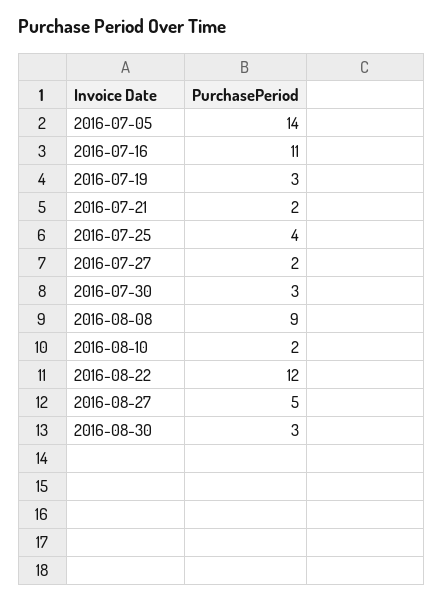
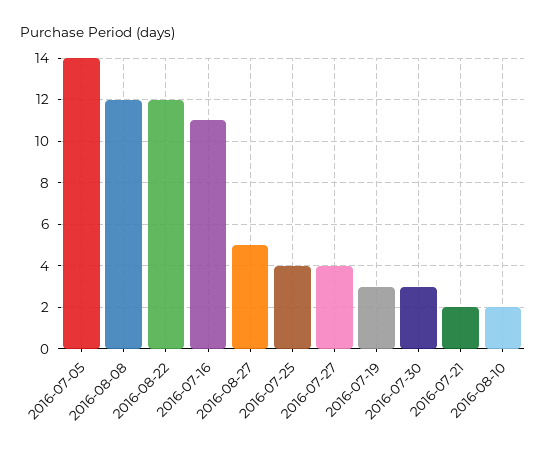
2016-07-27: 2 -> 4
2016-08-08: 9 -> 12
2016-08-30: 3 -> none

